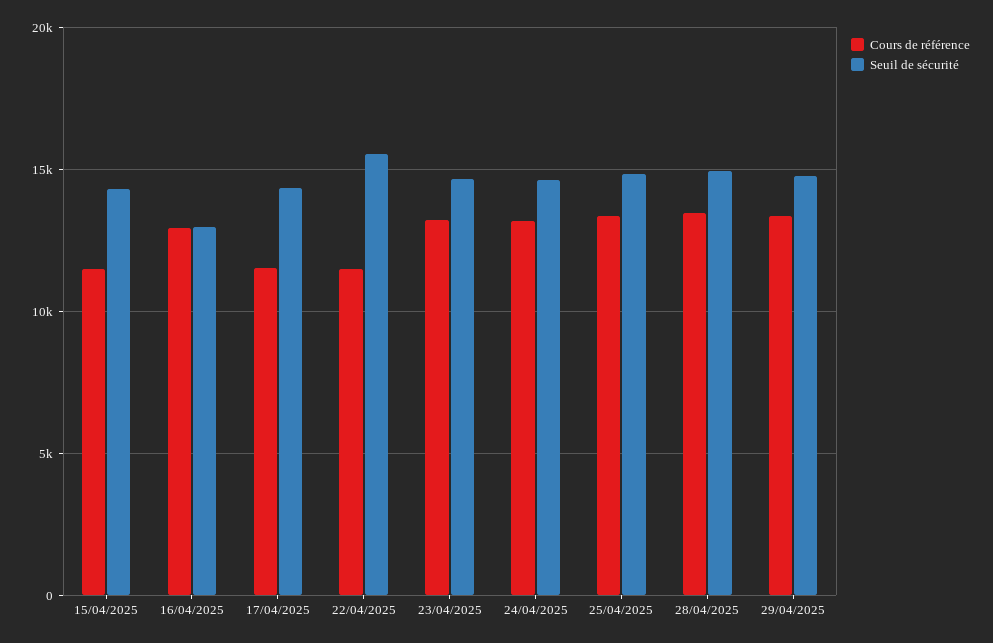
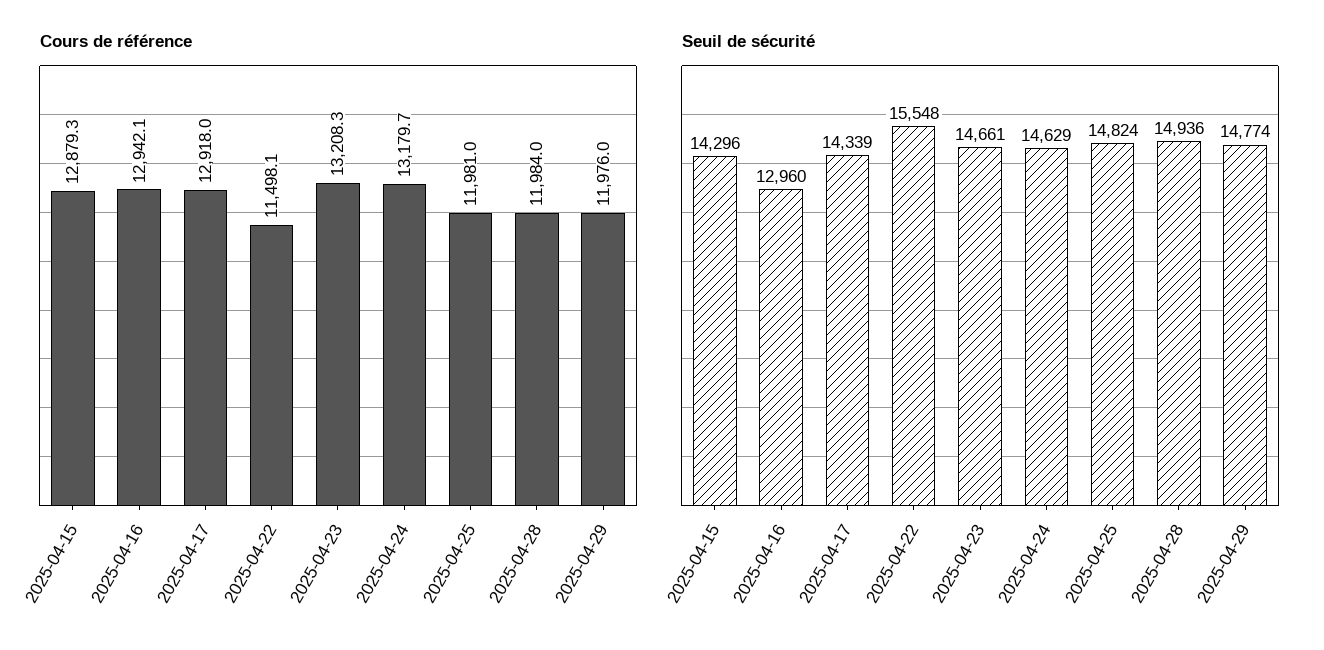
Cours de référence, 15/04/2025: 11500 -> 12879.3
Cours de référence, 17/04/2025: 11500 -> 12918
Cours de référence, 25/04/2025: 13500 -> 11981
Cours de référence, 28/04/2025: 13500 -> 11984
Cours de référence, 29/04/2025: 13500 -> 11976

